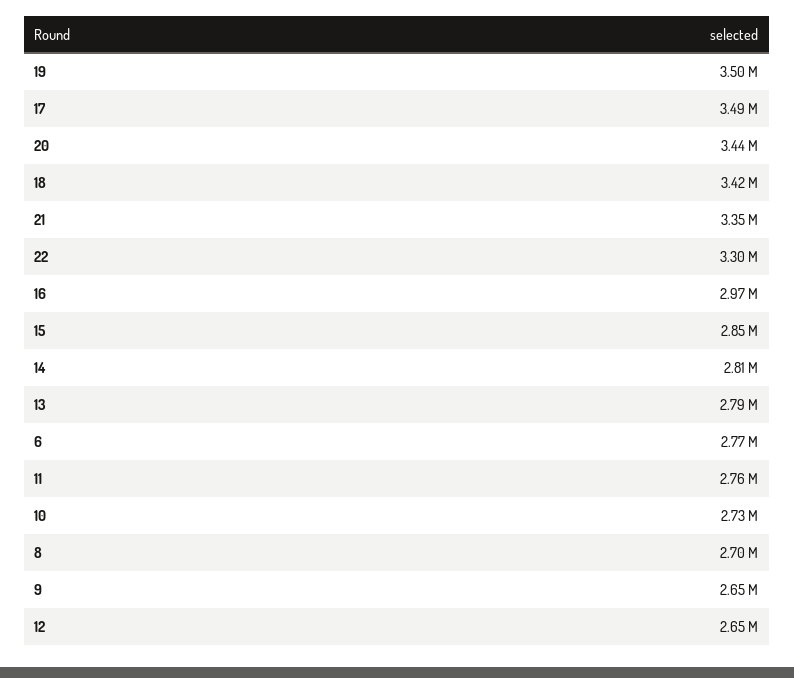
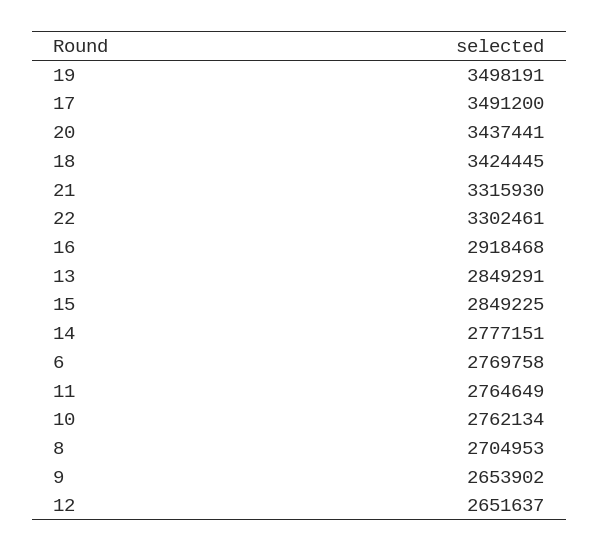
21: 3350000 -> 3315930
16: 2970000 -> 2918468
14: 2810000 -> 2777151
13: 2790000 -> 2849291
10: 2730000 -> 2762134

